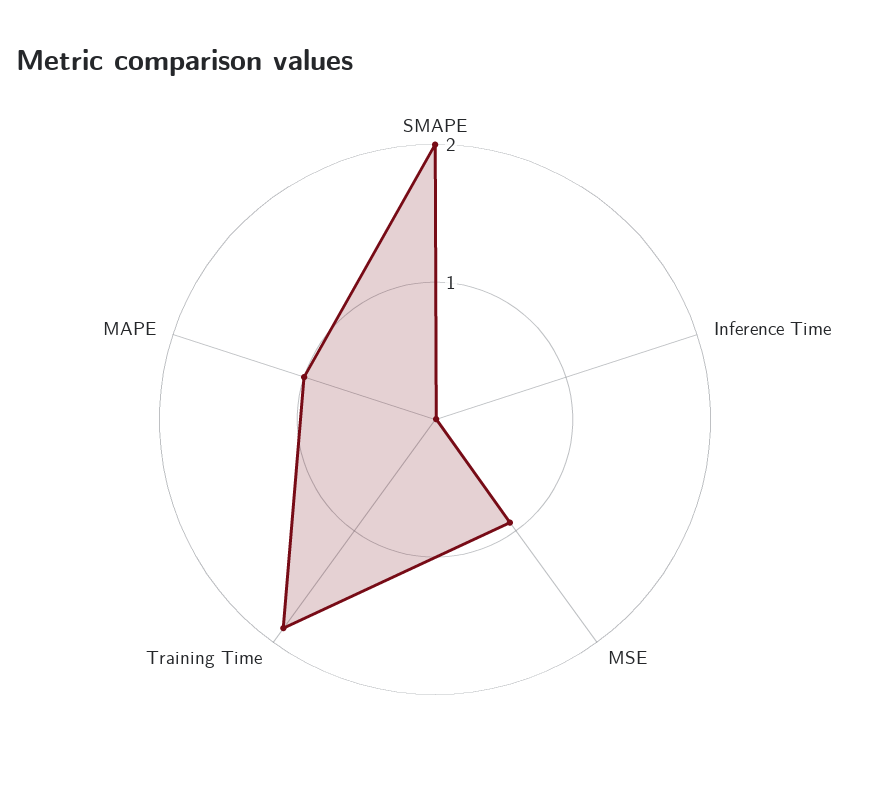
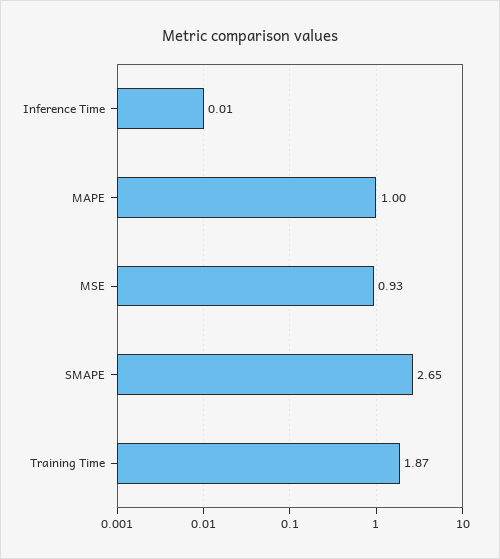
SMAPE: 2 -> 2.65

